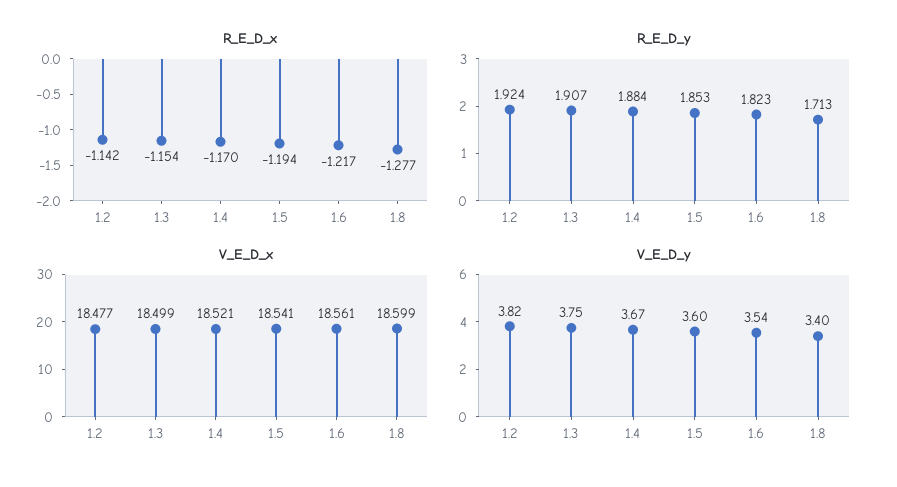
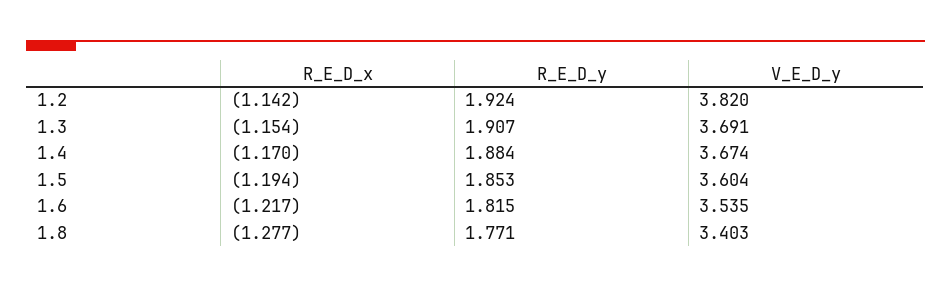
R_E_D_y, 1.6: 1.823 -> 1.815
R_E_D_y, 1.8: 1.713 -> 1.771
V_E_D_x, 1.2: 18.477 -> none
V_E_D_x, 1.3: 18.499 -> none
V_E_D_x, 1.4: 18.521 -> none
V_E_D_x, 1.5: 18.541 -> none
V_E_D_x, 1.6: 18.561 -> none
V_E_D_x, 1.8: 18.599 -> none
V_E_D_y, 1.3: 3.75 -> 3.691

